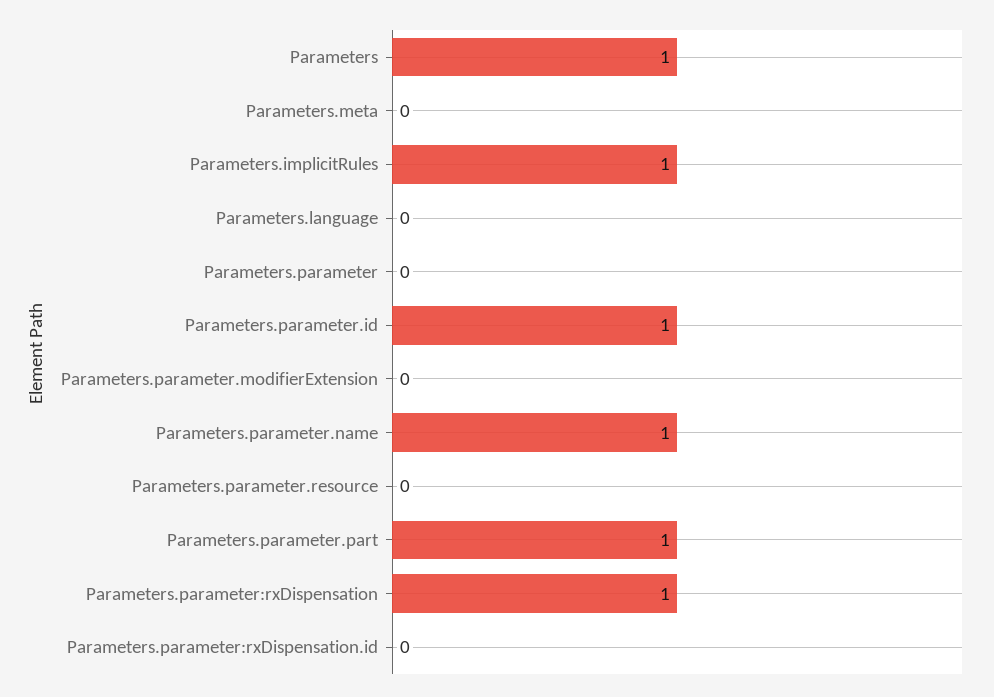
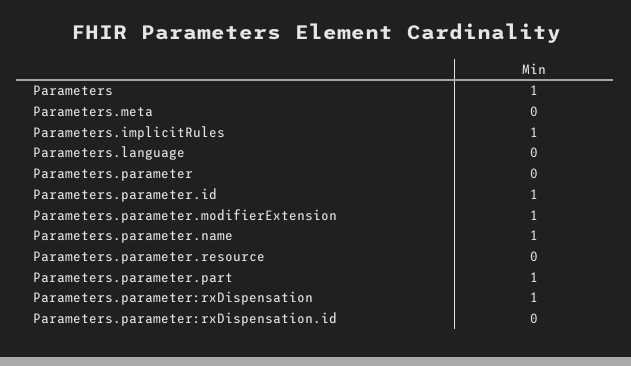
Parameters.parameter.modifierExtension: 0 -> 1

